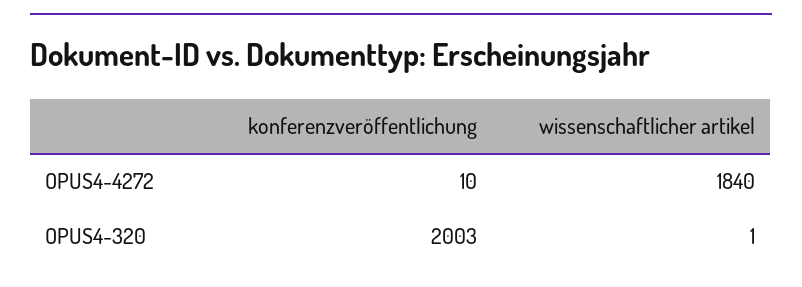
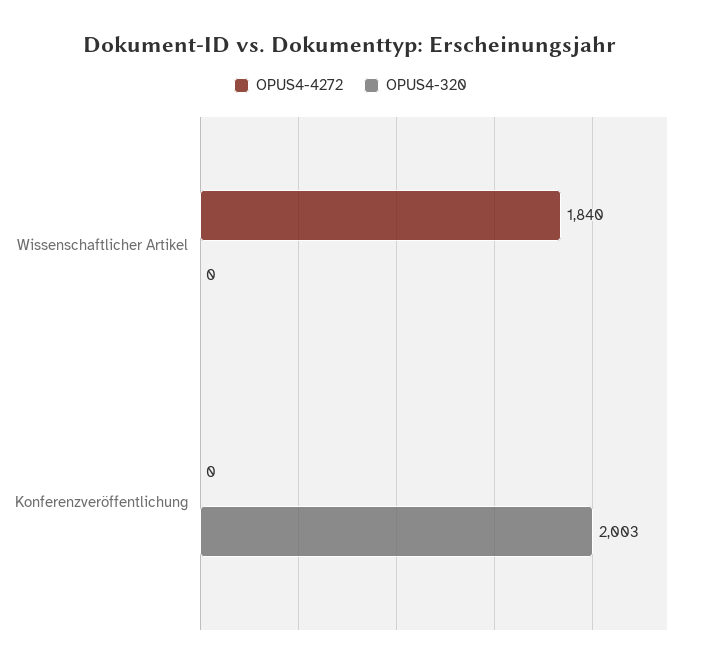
OPUS4-4272, konferenzveröffentlichung: 10 -> 0
OPUS4-320, wissenschaftlicher artikel: 1 -> 0

